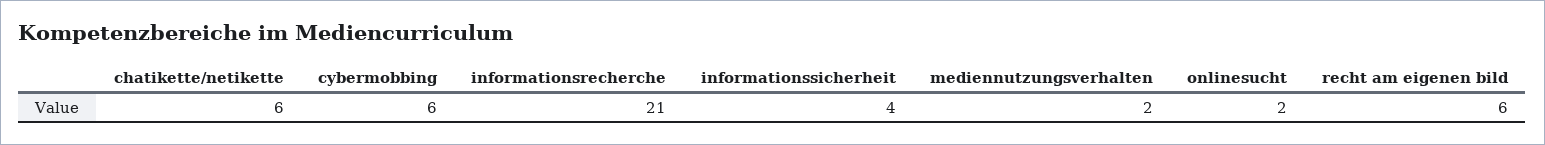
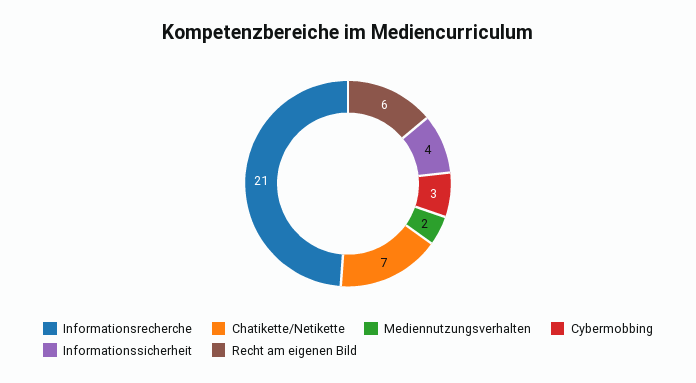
chatikette/netikette: 6 -> 7
cybermobbing: 6 -> 3
onlinesucht: 2 -> none

